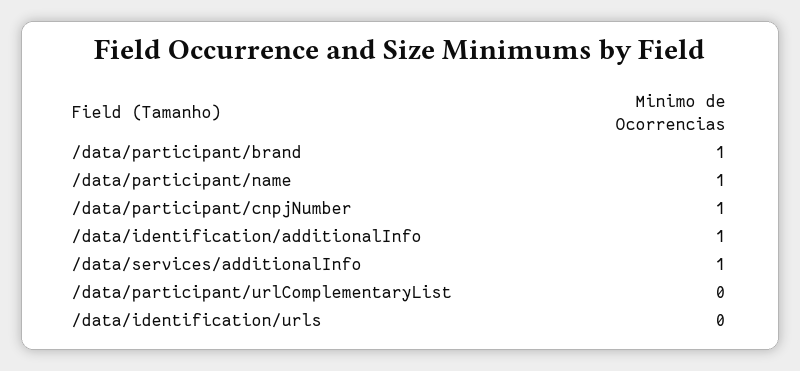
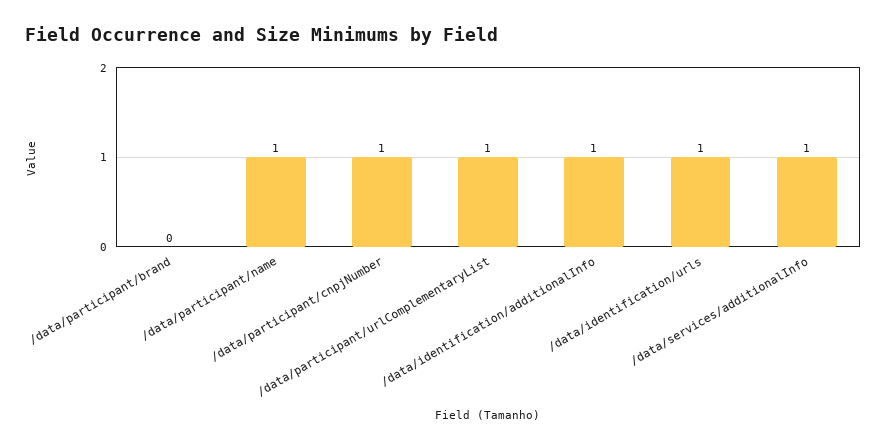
/data/participant/brand: 1 -> 0
/data/participant/urlComplementaryList: 0 -> 1
/data/identification/urls: 0 -> 1

